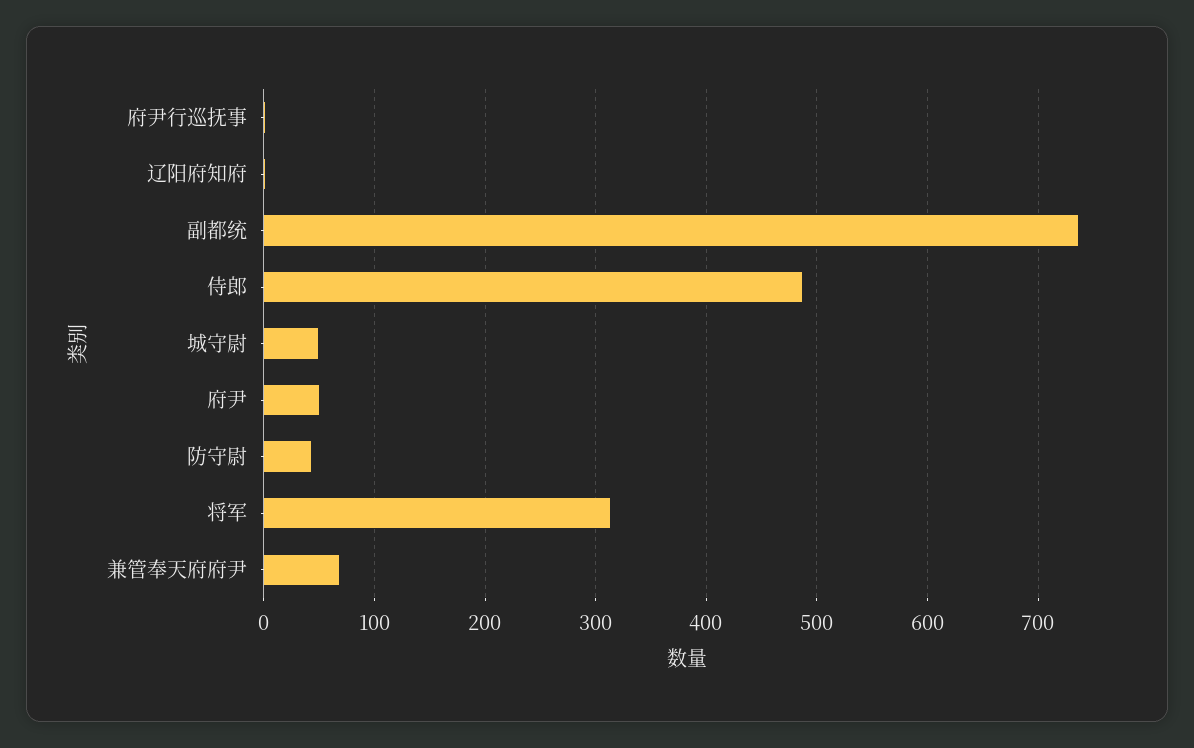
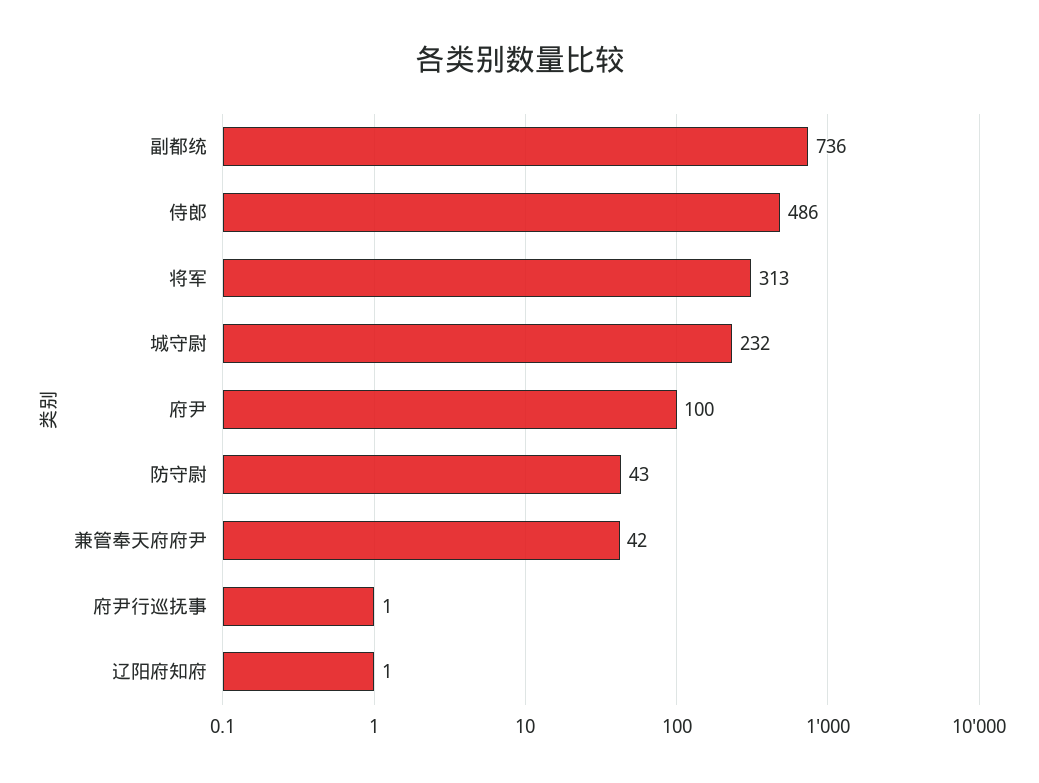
城守尉: 50 -> 232
府尹: 50 -> 100
兼管奉天府府尹: 70 -> 42

